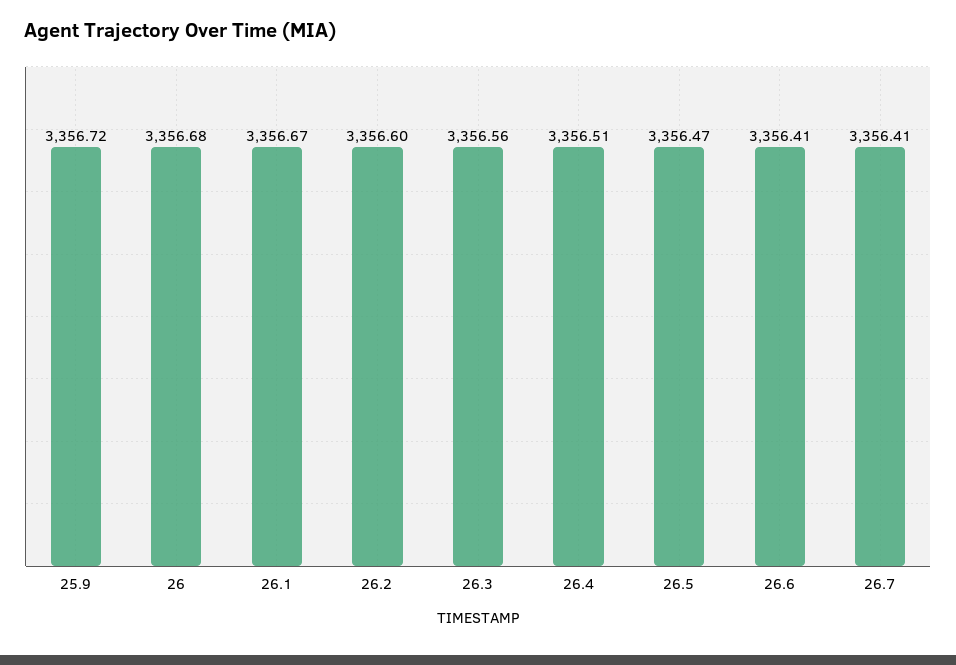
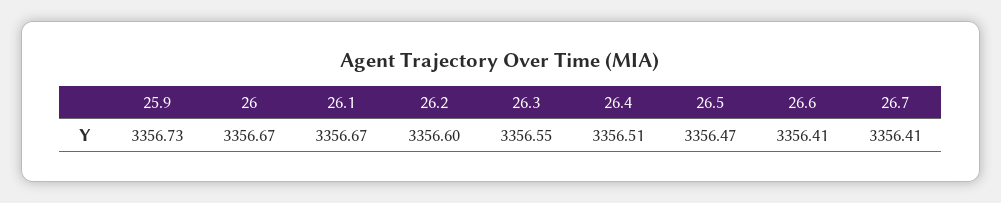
25.9: 3356.72 -> 3356.73
26: 3356.68 -> 3356.67
26.3: 3356.56 -> 3356.55

